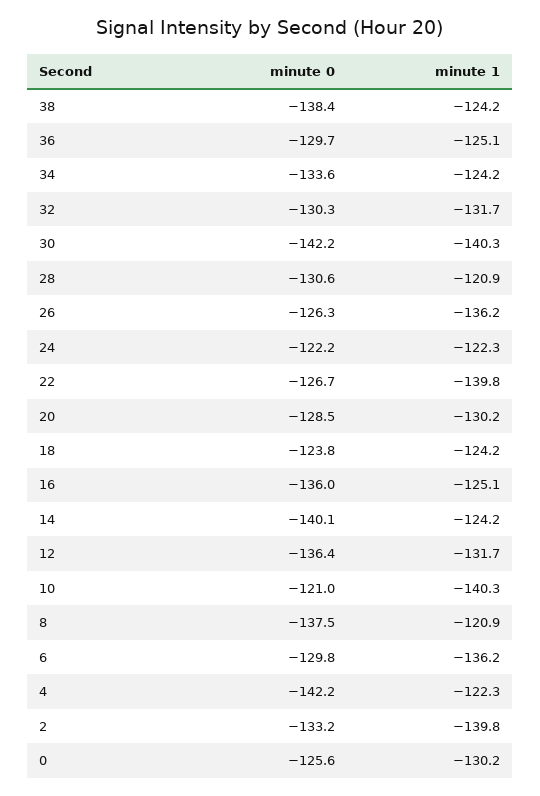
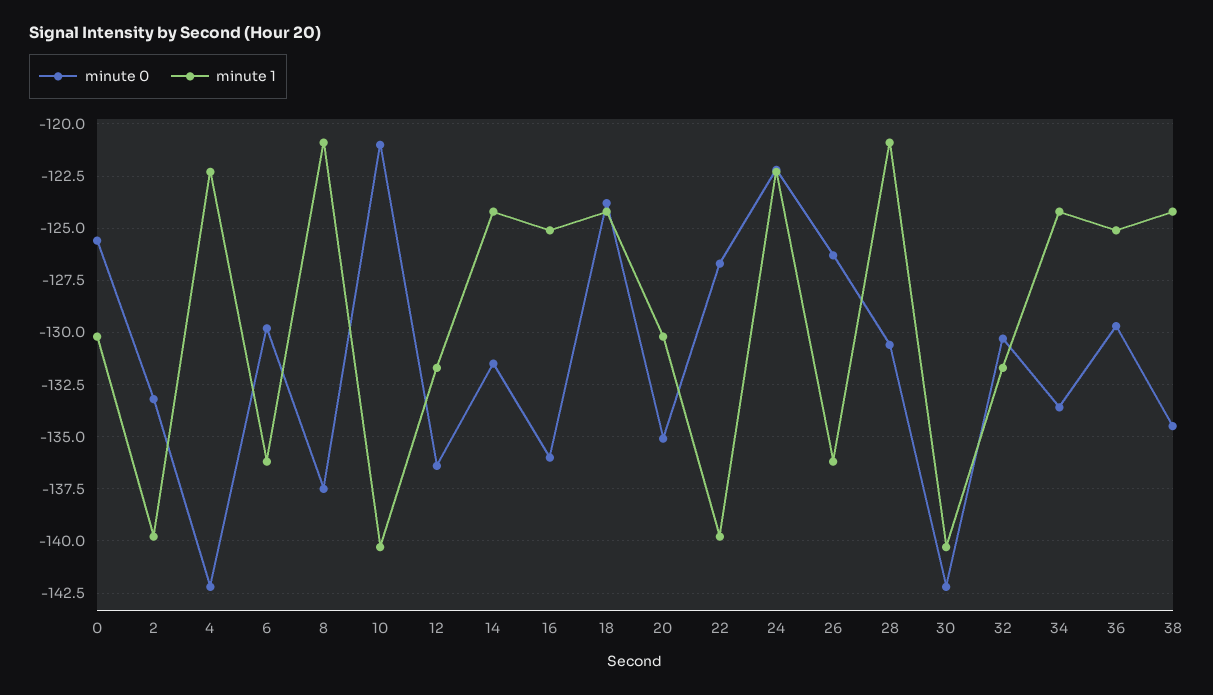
minute 0, 38: -138.4 -> -134.5
minute 0, 20: -128.5 -> -135
minute 0, 14: -140.1 -> -131.5

